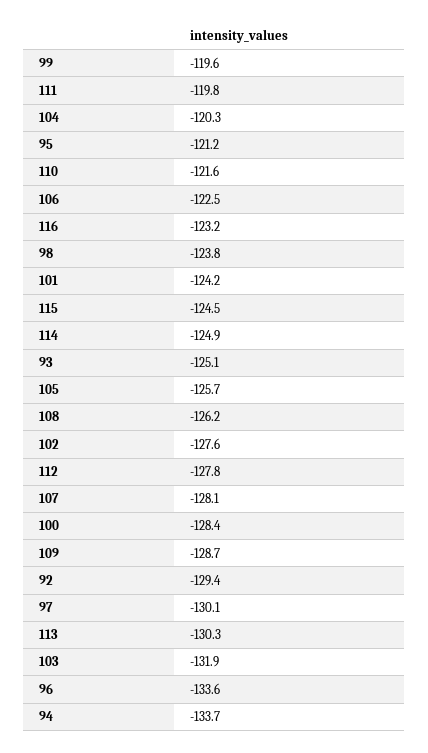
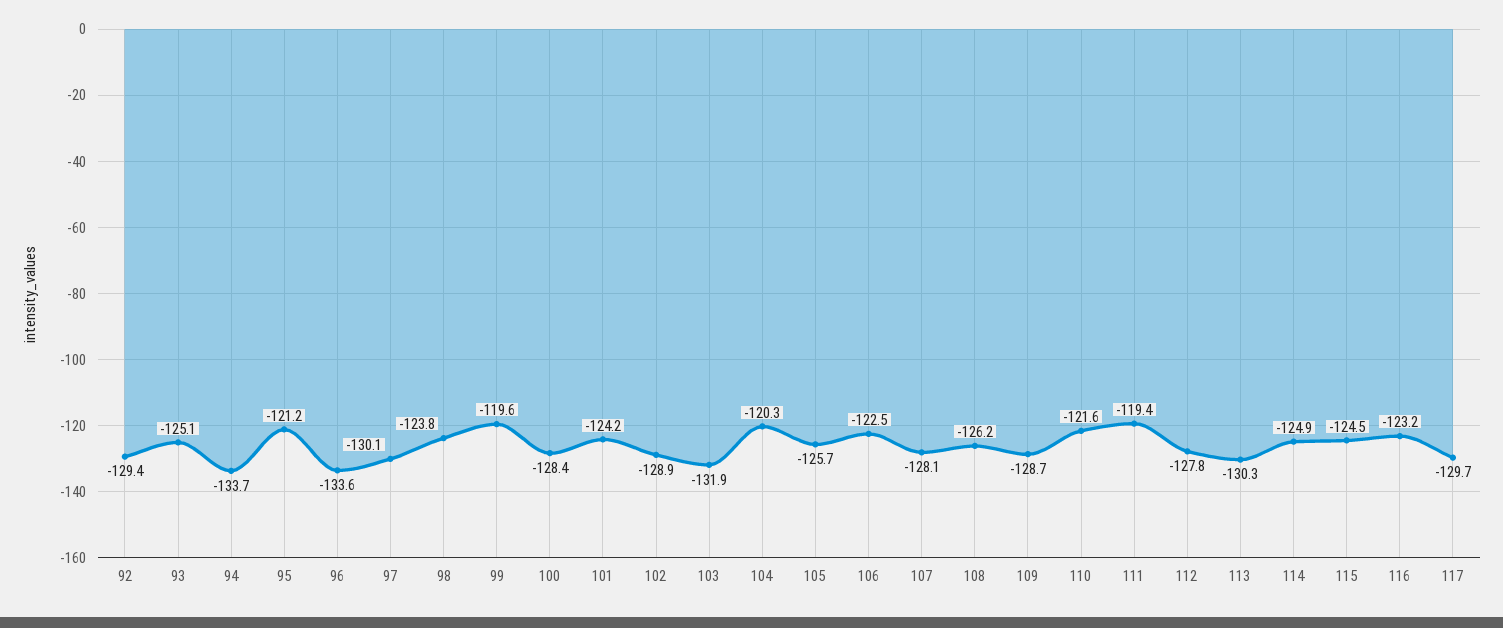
111: -119.8 -> -119.4
102: -127.6 -> -128.9
117: none -> -129.7

